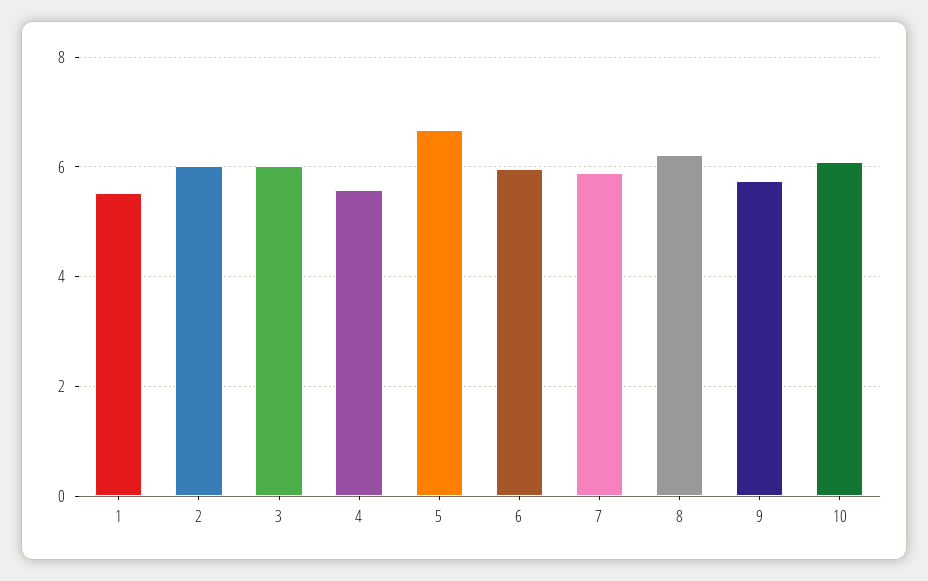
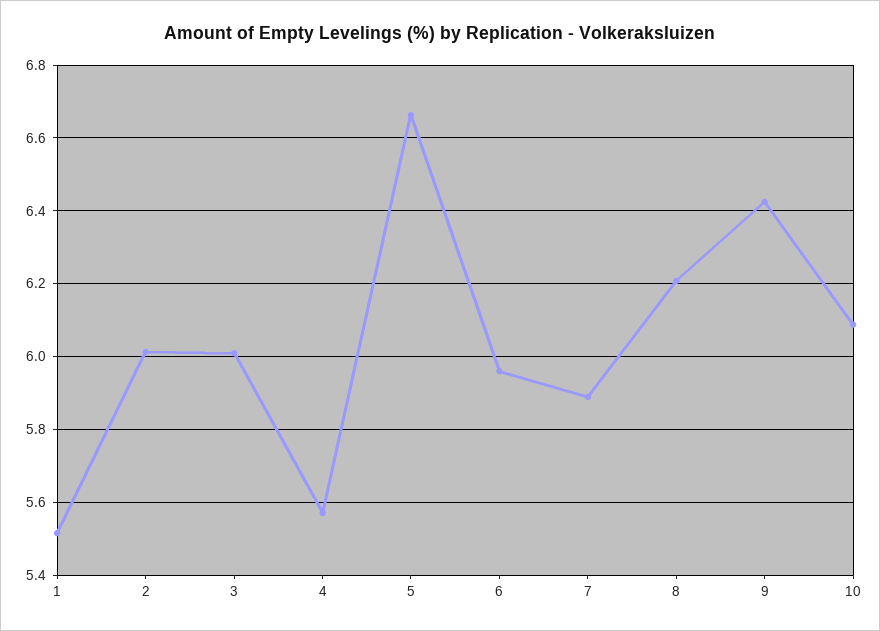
9: 5.8 -> 6.42

